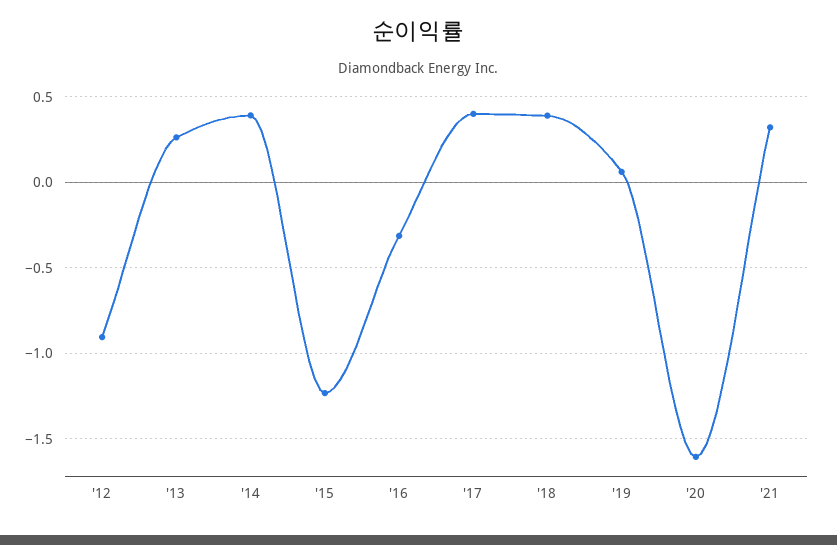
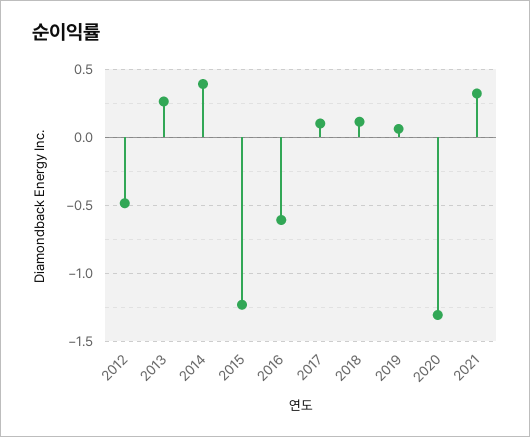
'12: -0.9 -> -0.5
'16: -0.3 -> -0.6
'17: 0.4 -> 0.1
'18: 0.4 -> 0.1
'20: -1.6 -> -1.3

